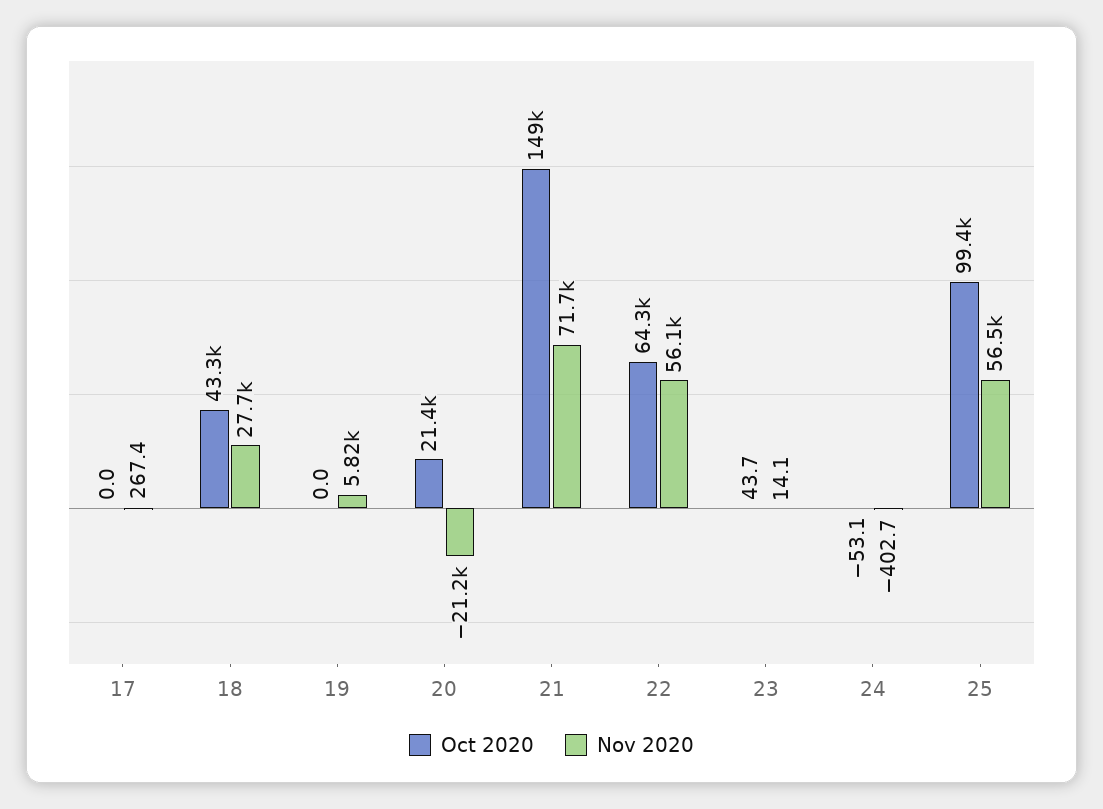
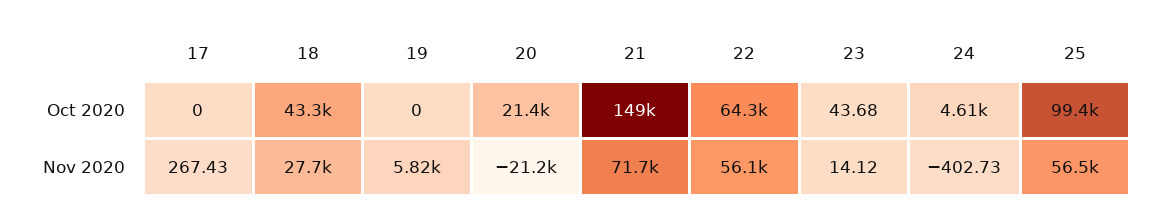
Oct 2020, 24: -53.1 -> 4610

